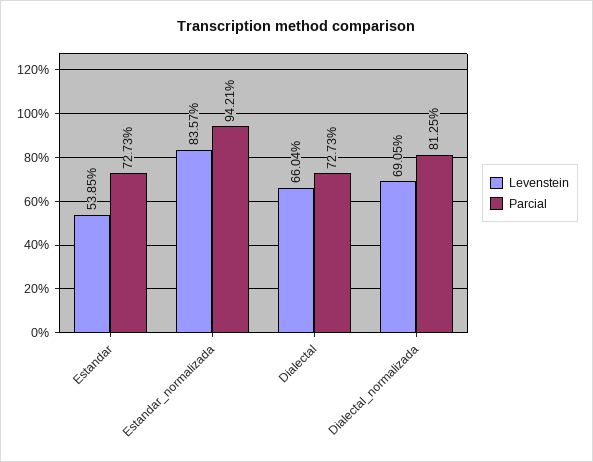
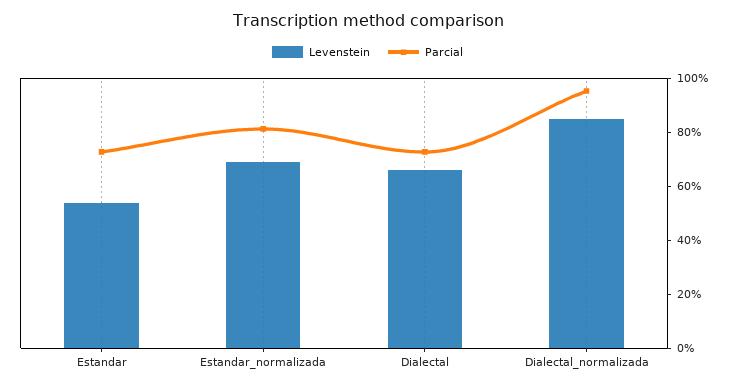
Levenstein, Estandar_normalizada: 83.57 -> 70
Parcial, Estandar_normalizada: 94.21 -> 80
Levenstein, Dialectal_normalizada: 69.05 -> 85
Parcial, Dialectal_normalizada: 81.25 -> 95

